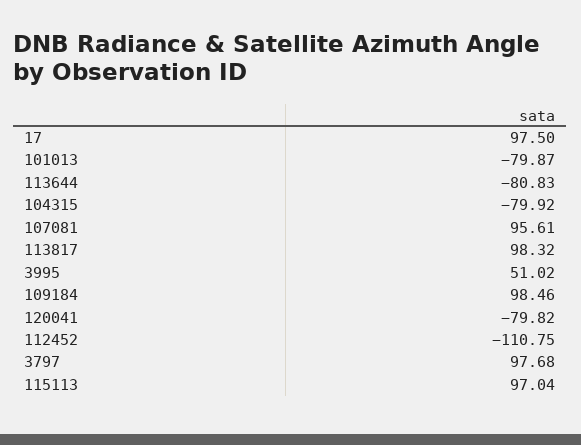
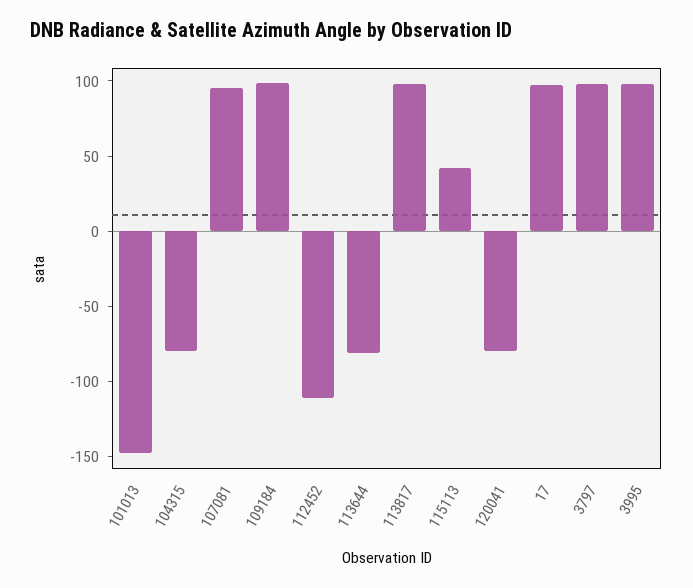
101013: -79.87 -> -150
3995: 51.02 -> 100
115113: 97.04 -> 40

